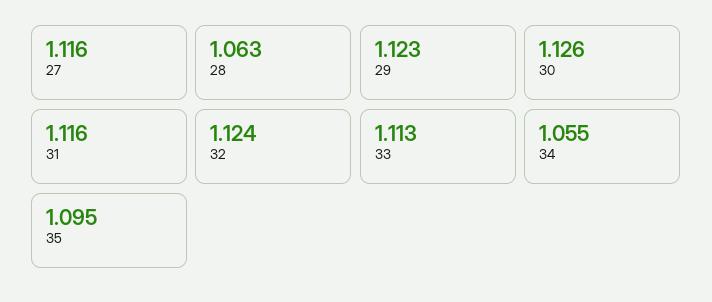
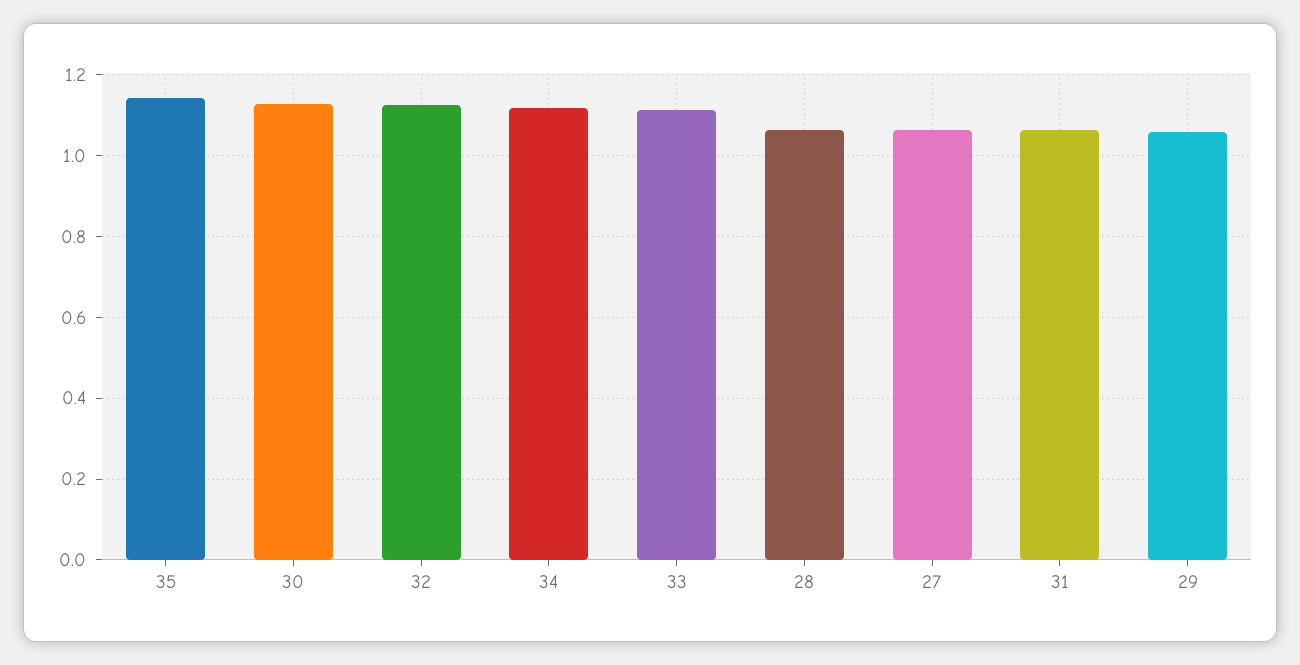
27: 1.116 -> 1.06
29: 1.123 -> 1.06
31: 1.116 -> 1.06
34: 1.055 -> 1.12
35: 1.095 -> 1.14

